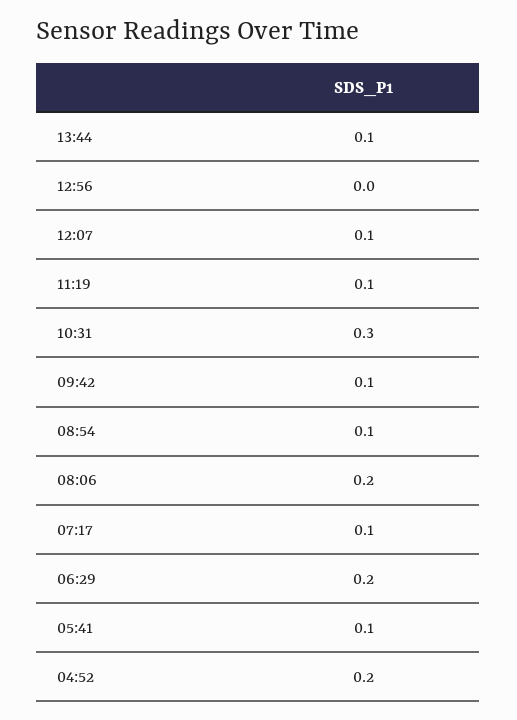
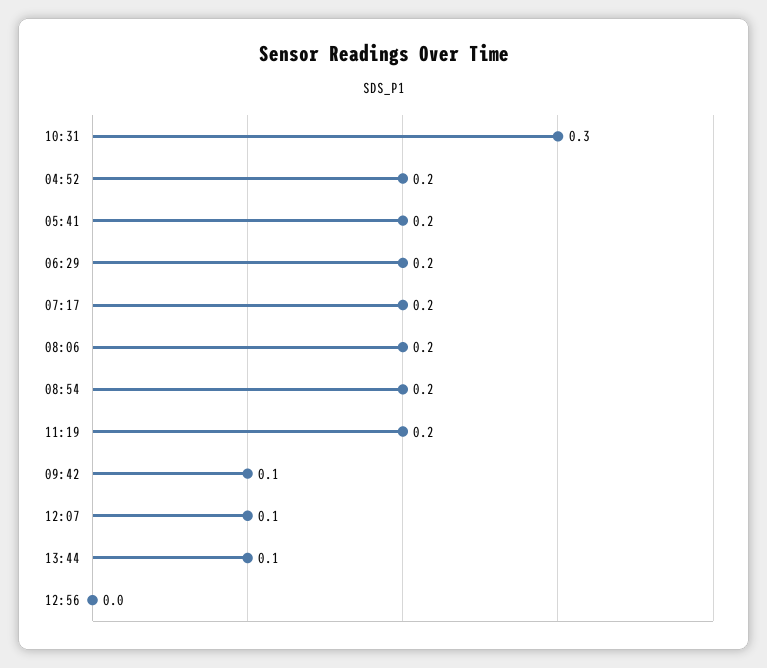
11:19: 0.1 -> 0.2
08:54: 0.1 -> 0.2
07:17: 0.1 -> 0.2
05:41: 0.1 -> 0.2

